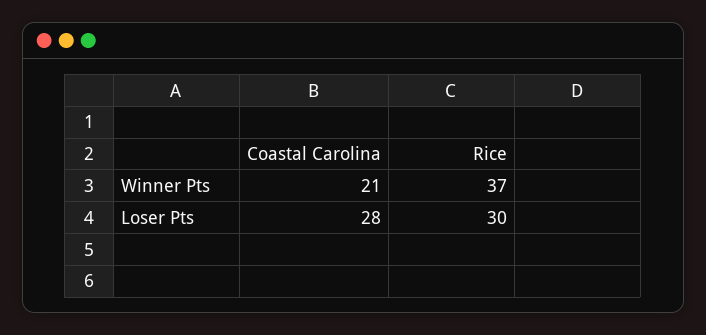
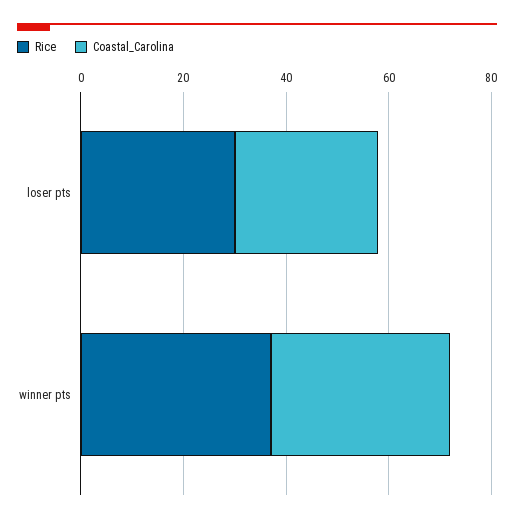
Coastal Carolina, Winner Pts: 21 -> 35

